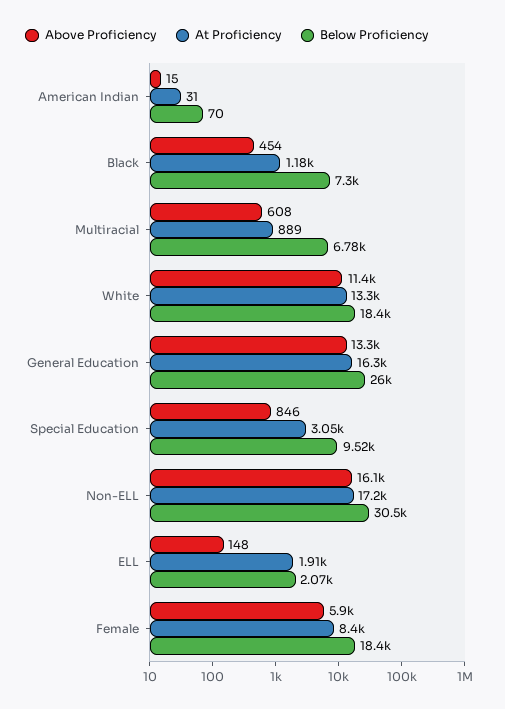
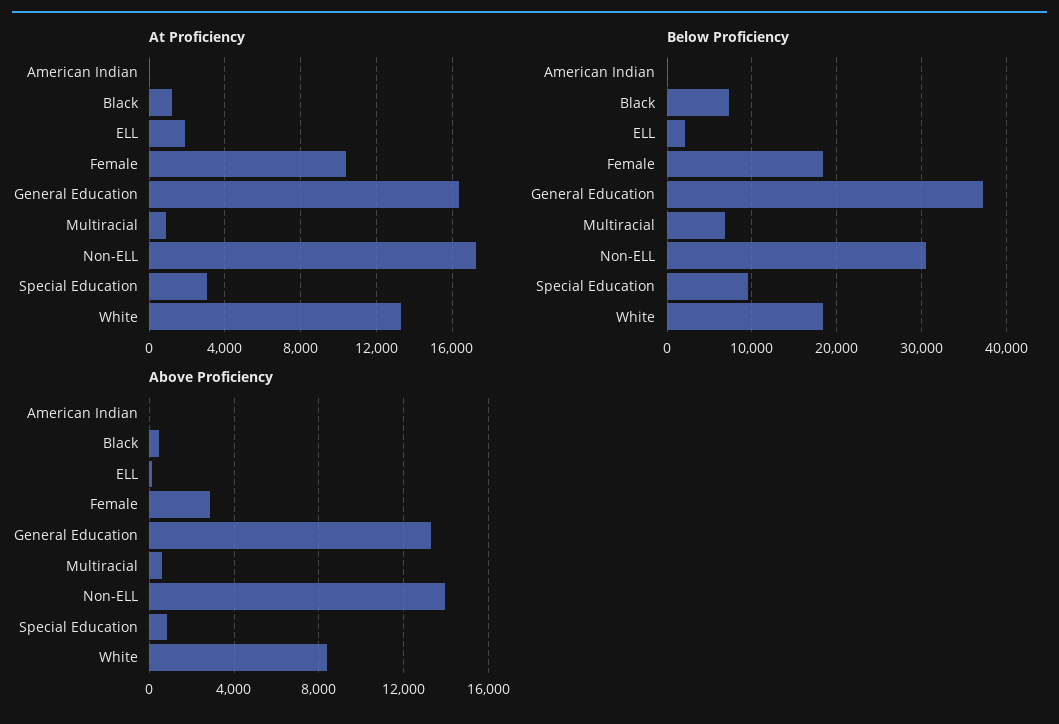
Above Proficiency, White: 11400 -> 8500
Below Proficiency, General Education: 26000 -> 37000
Above Proficiency, Non-ELL: 16100 -> 14000
Above Proficiency, Female: 5900 -> 3000
At Proficiency, Female: 8400 -> 10500

